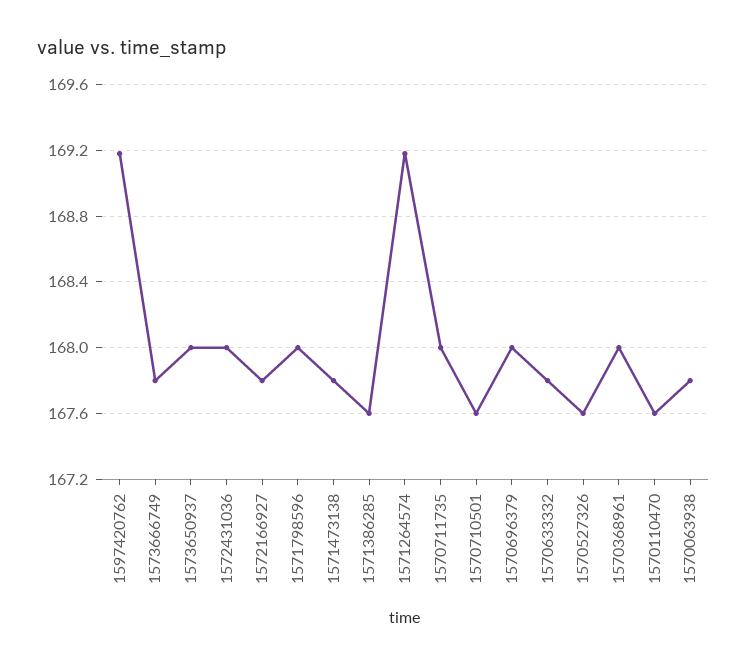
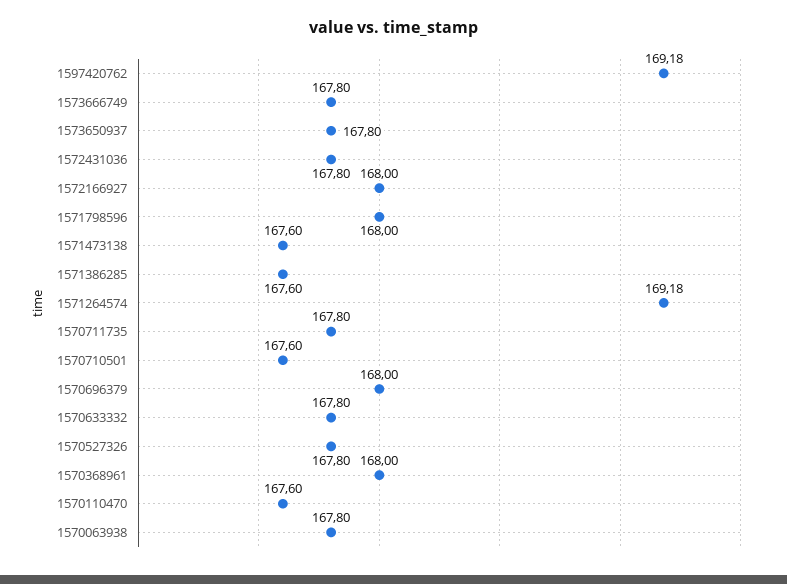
1573650937: 168 -> 167.8
1572431036: 168 -> 167.8
1572166927: 167.8 -> 168
1571473138: 167.8 -> 167.6
1570711735: 168 -> 167.8
1570527326: 167.6 -> 167.8

